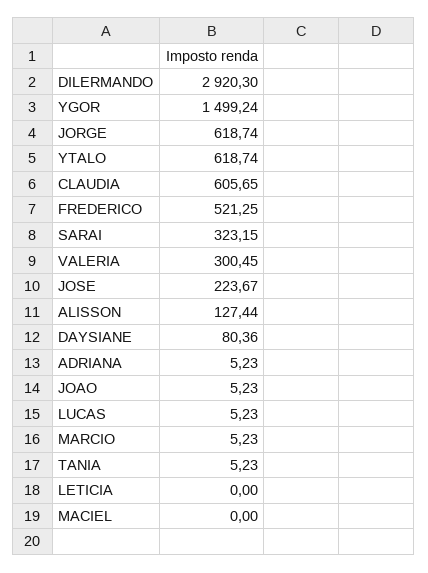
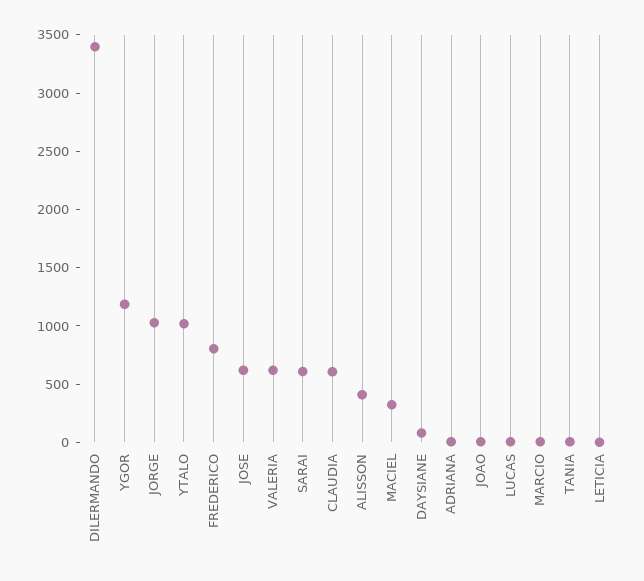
DILERMANDO: 2920.3 -> 3400
YGOR: 1499.24 -> 1200
JORGE: 618.74 -> 1000
YTALO: 618.74 -> 1000
FREDERICO: 521.25 -> 800
SARAI: 323.15 -> 600
VALERIA: 300.45 -> 600
JOSE: 223.67 -> 600
ALISSON: 127.44 -> 400
MACIEL: 0 -> 300

